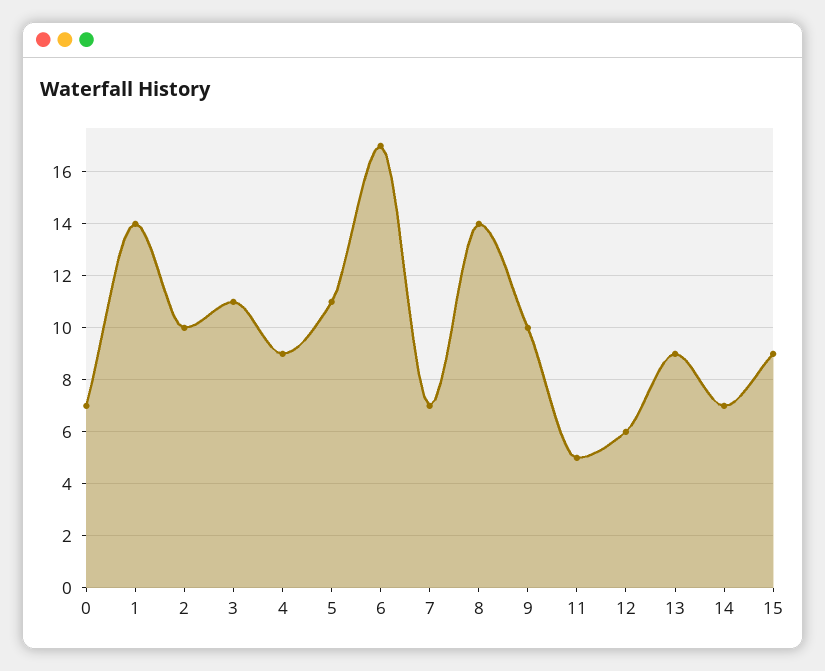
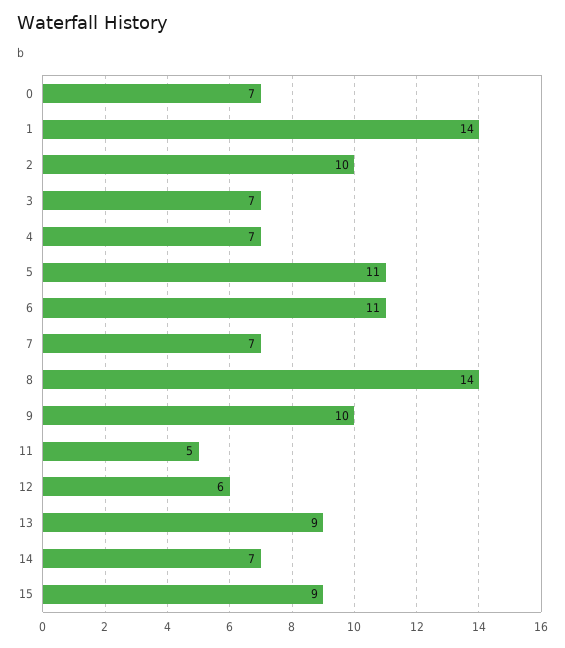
3: 11 -> 7
4: 9 -> 7
6: 17 -> 11

